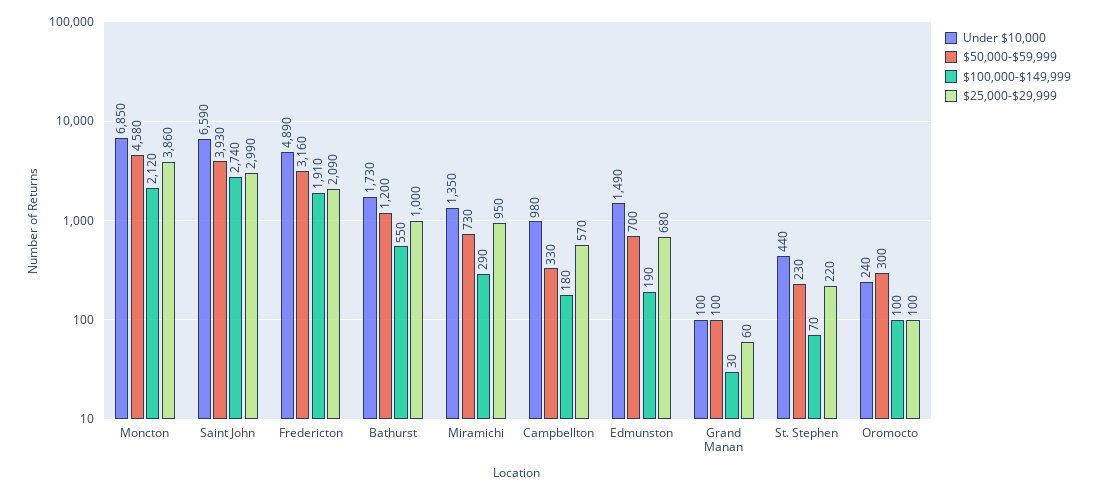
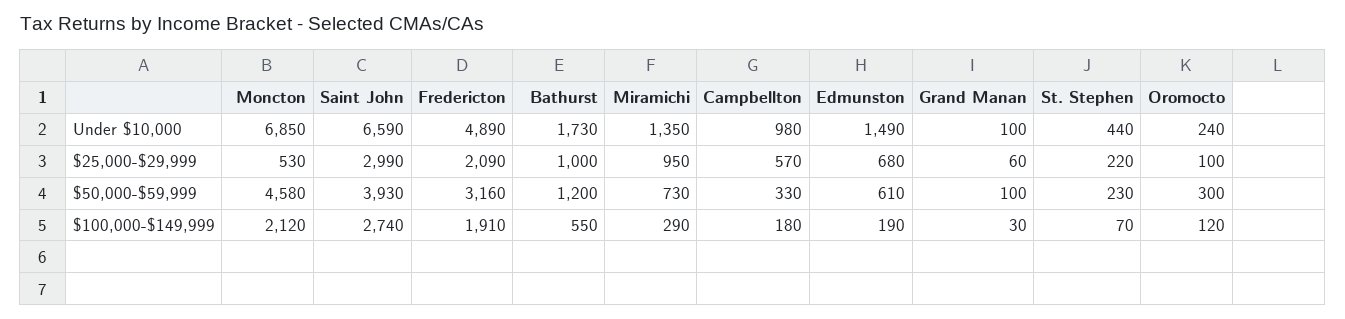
$25,000-$29,999, Moncton: 3860 -> 530
$50,000-$59,999, Edmunston: 700 -> 610
$100,000-$149,999, Oromocto: 100 -> 120

